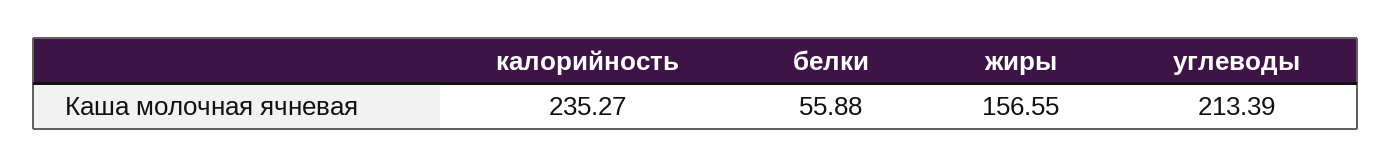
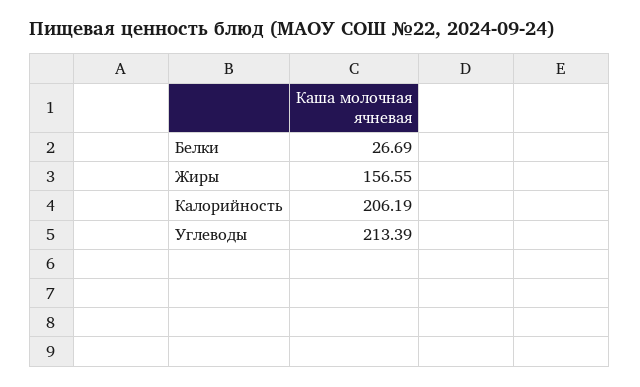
калорийность: 235.27 -> 206.19
белки: 55.88 -> 26.69

